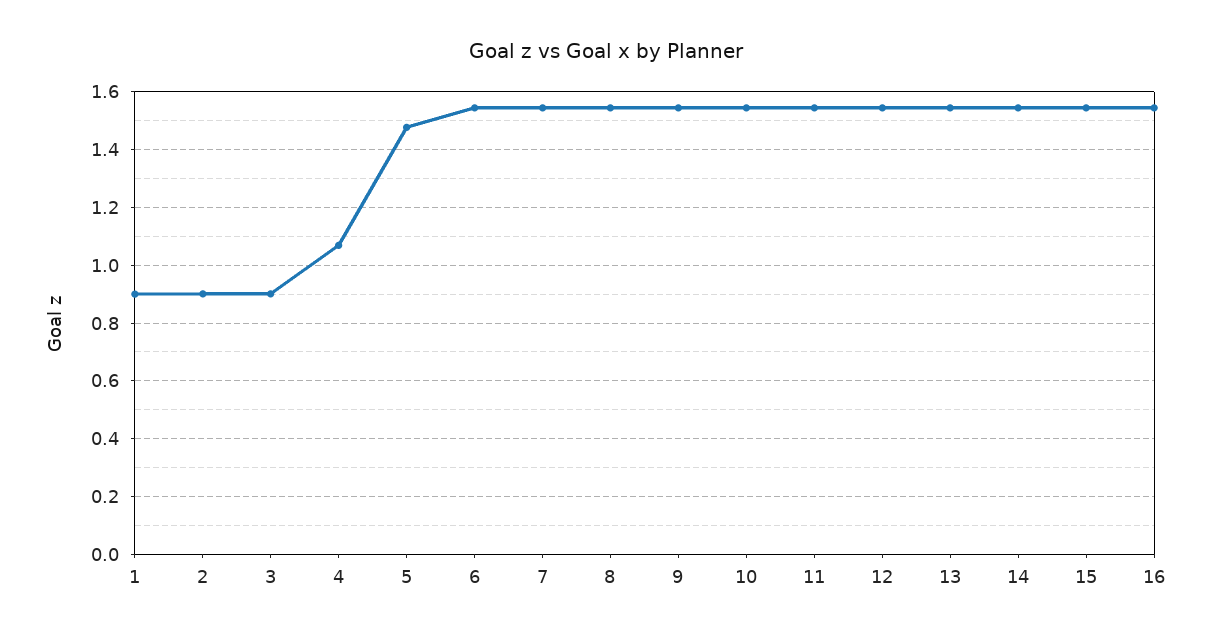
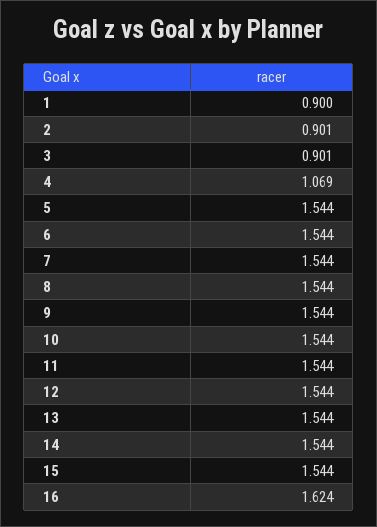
5: 1.475 -> 1.544
16: 1.55 -> 1.624

